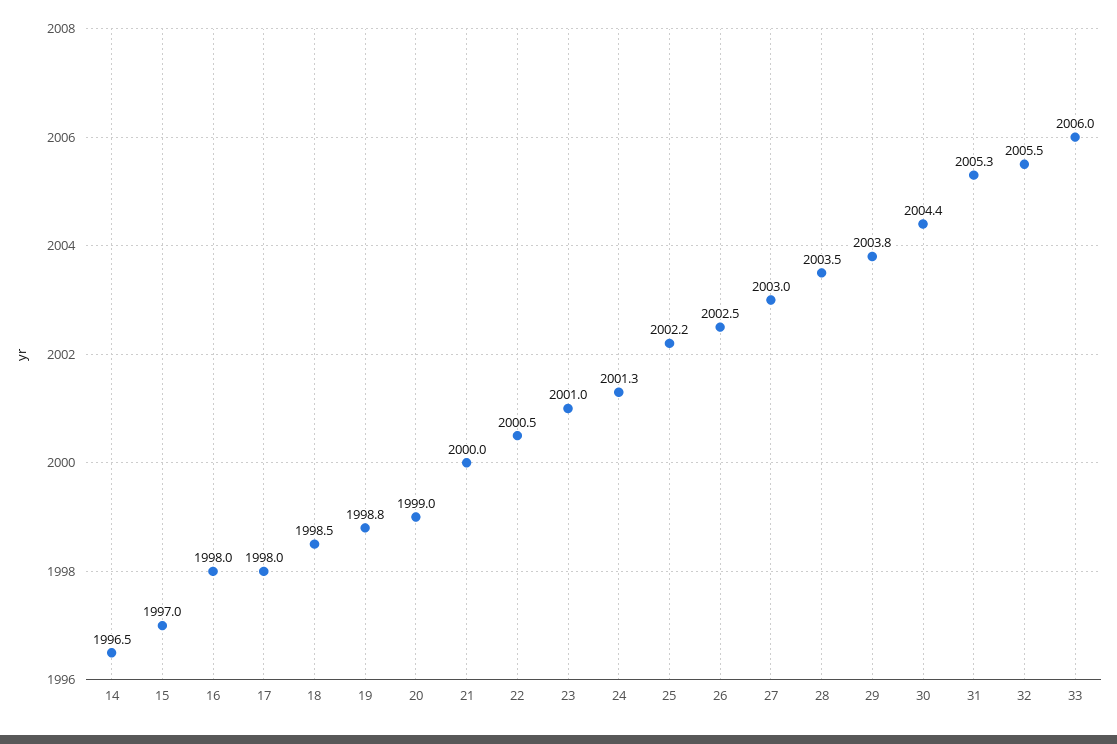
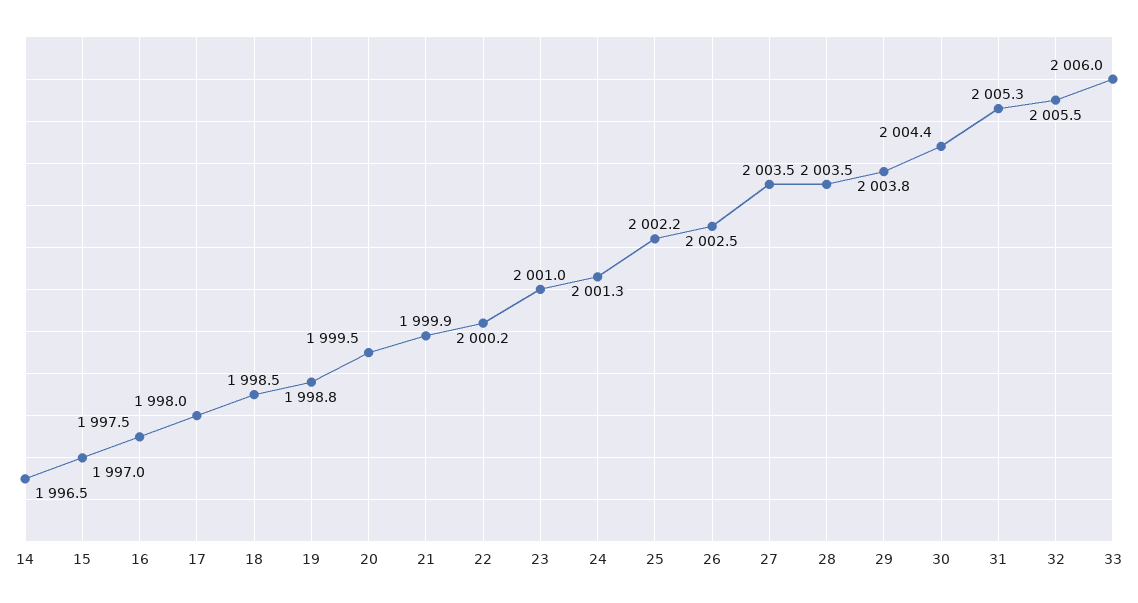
16: 1998 -> 1997.5
20: 1999 -> 1999.5
21: 2000 -> 1999.9
22: 2000.5 -> 2000.2
27: 2003 -> 2003.5

